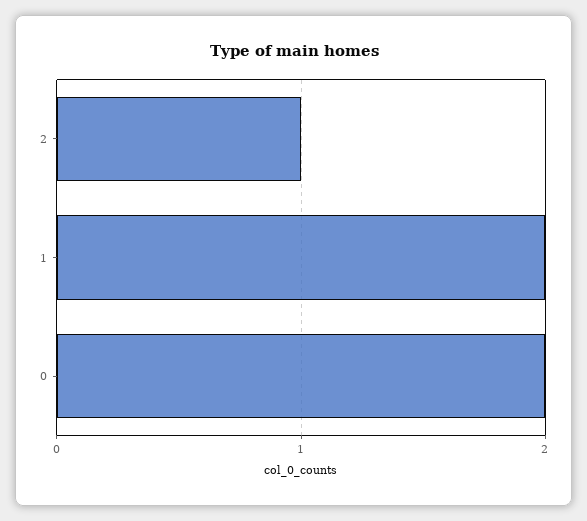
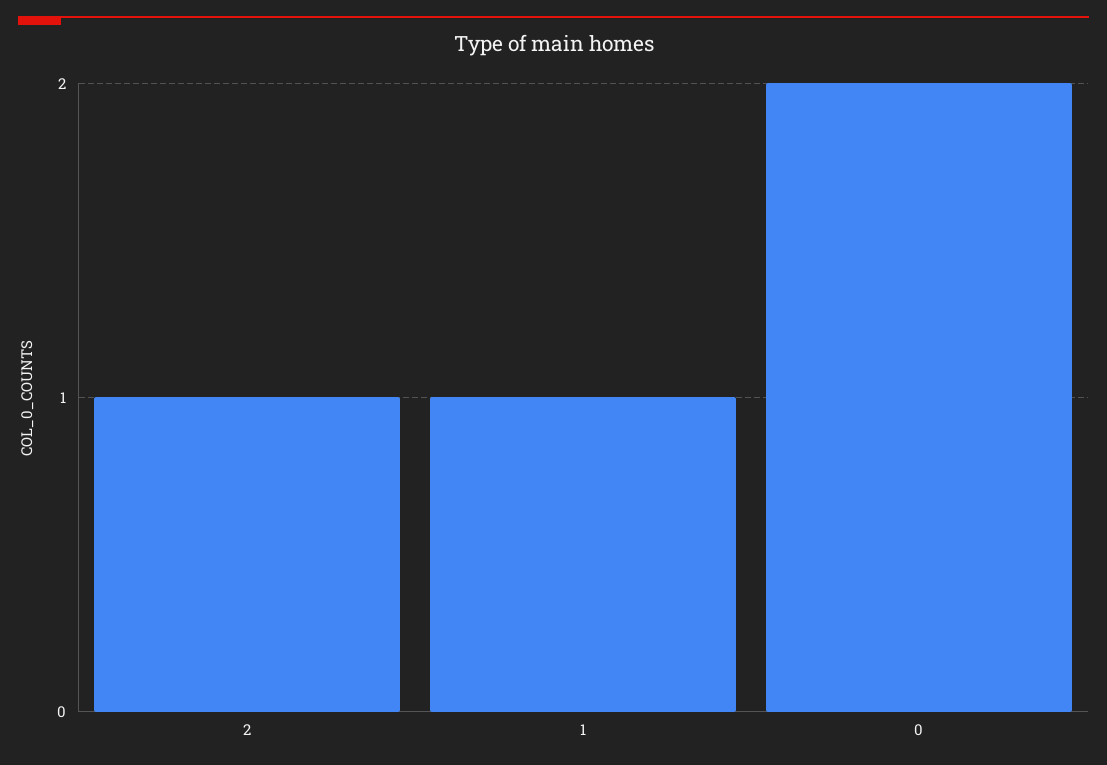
1: 2 -> 1

